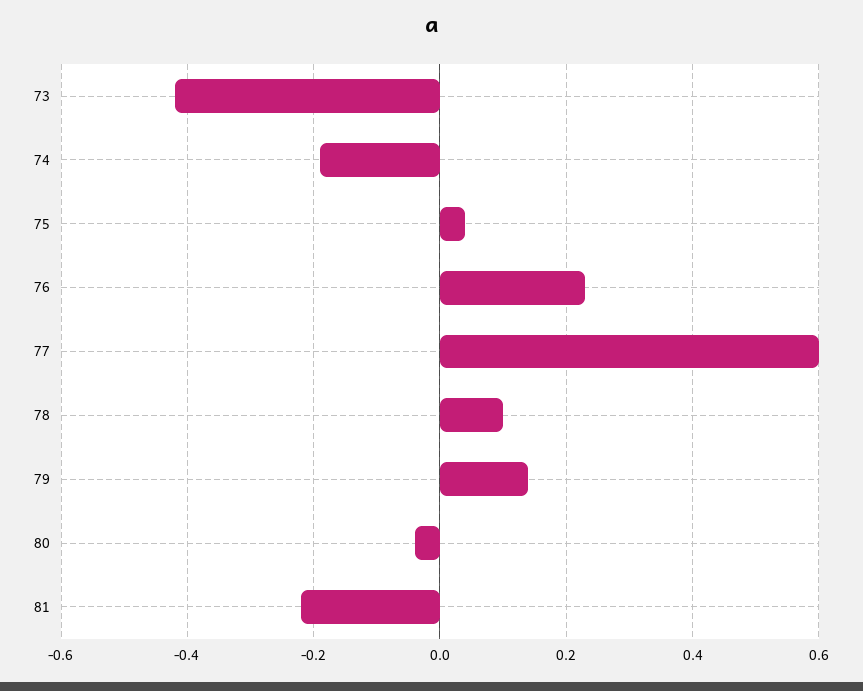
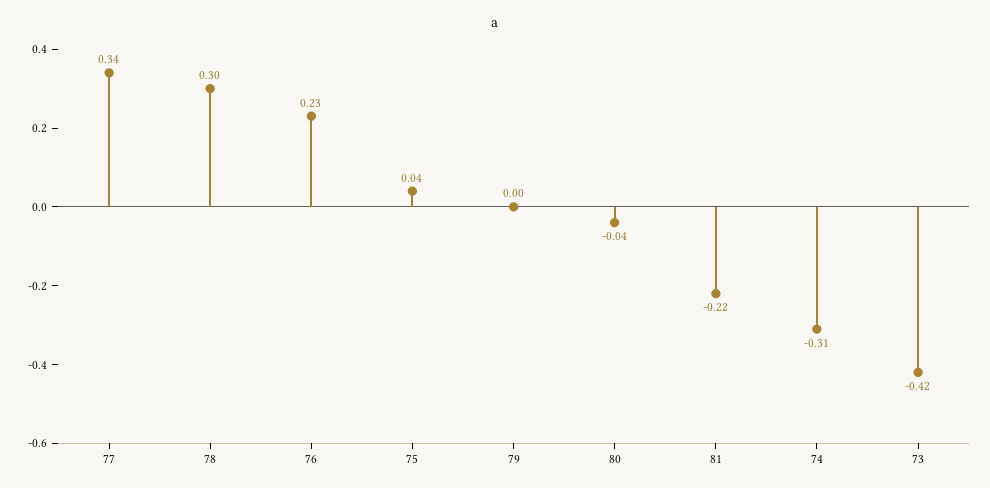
74: -0.2 -> -0.31
77: 0.6 -> 0.34
78: 0.1 -> 0.3
79: 0.15 -> 0

